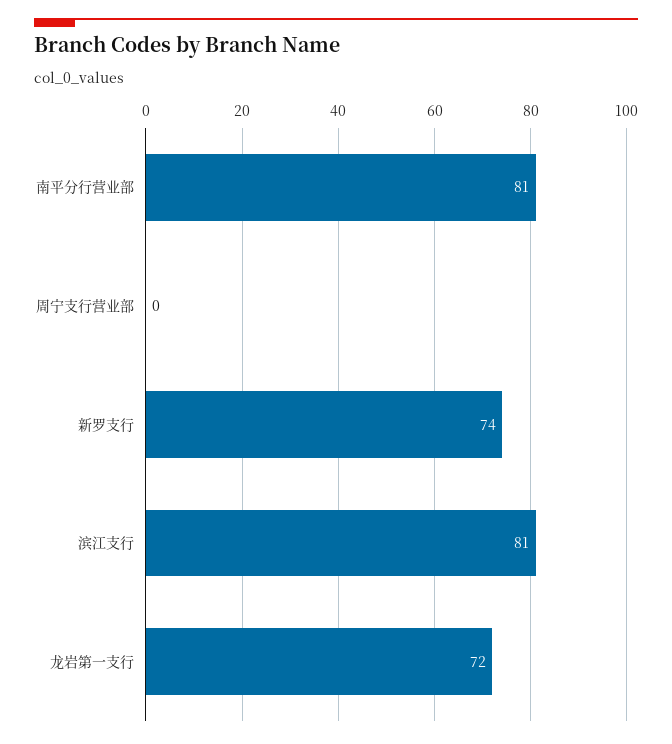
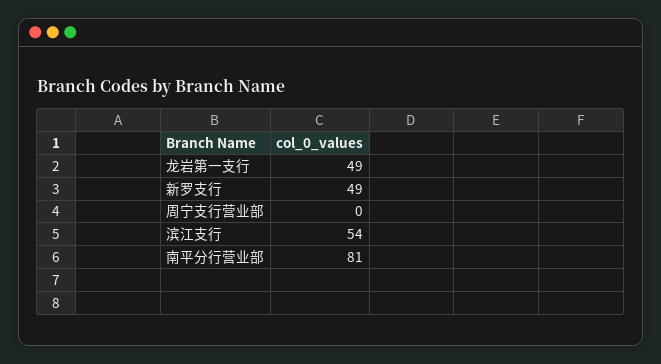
新罗支行: 74 -> 49
滨江支行: 81 -> 54
龙岩第一支行: 72 -> 49

